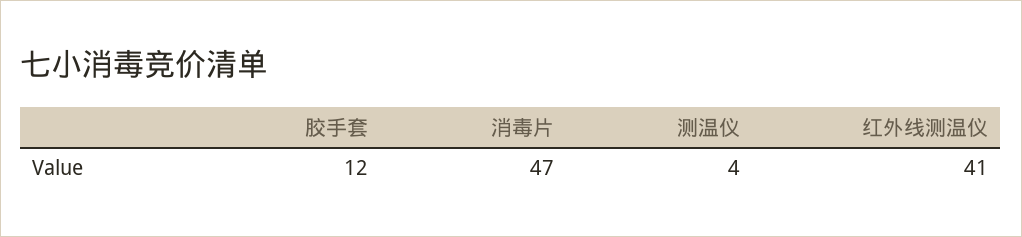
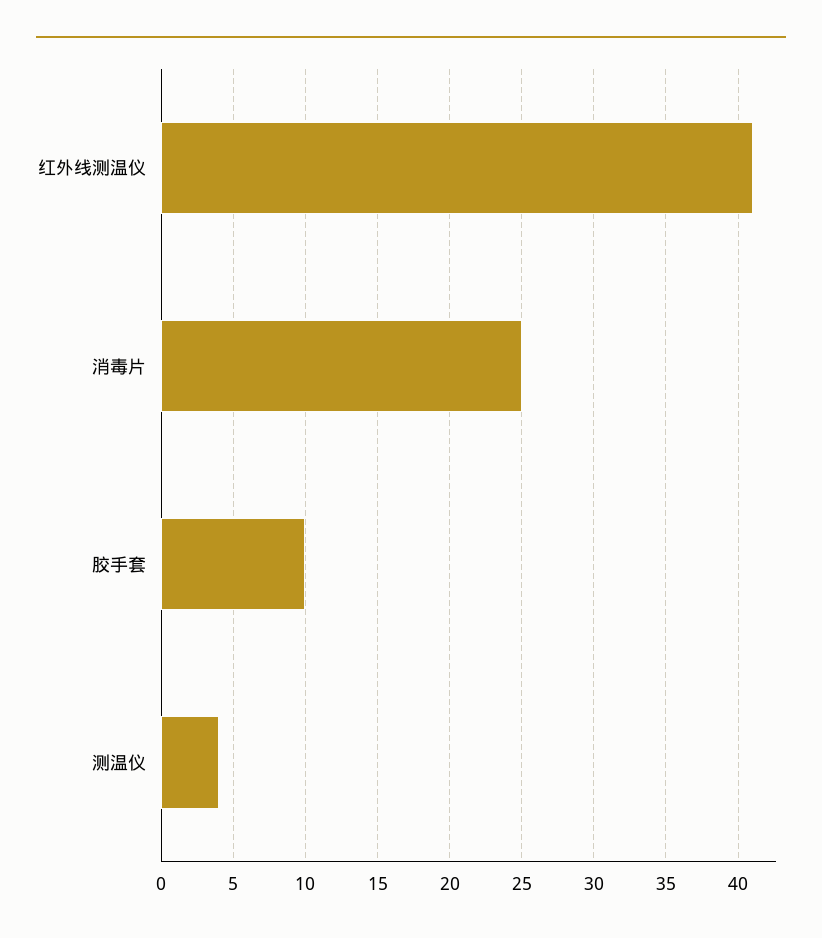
胶手套: 12 -> 10
消毒片: 47 -> 25

